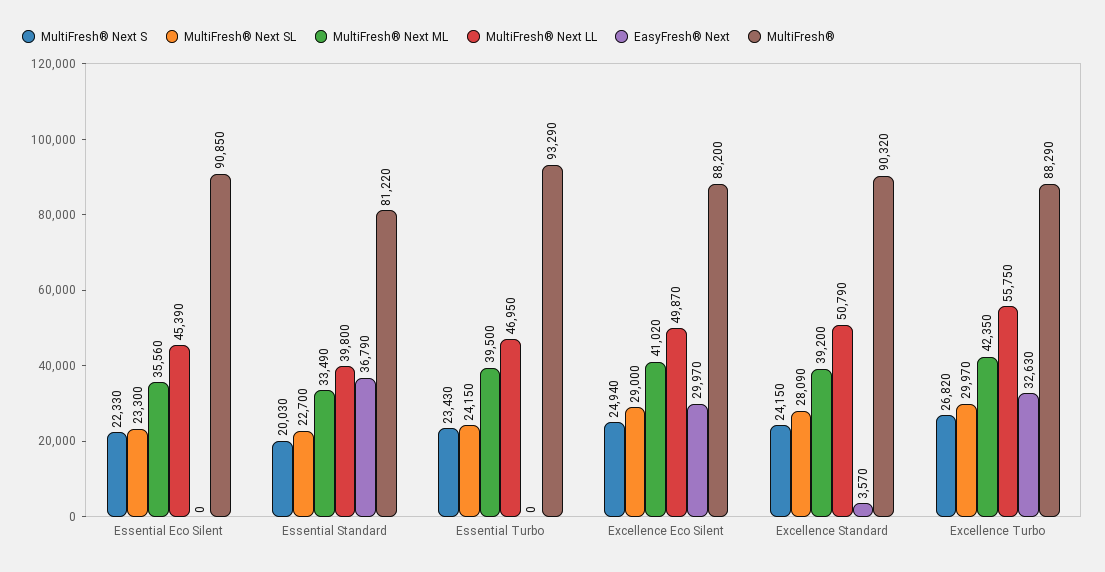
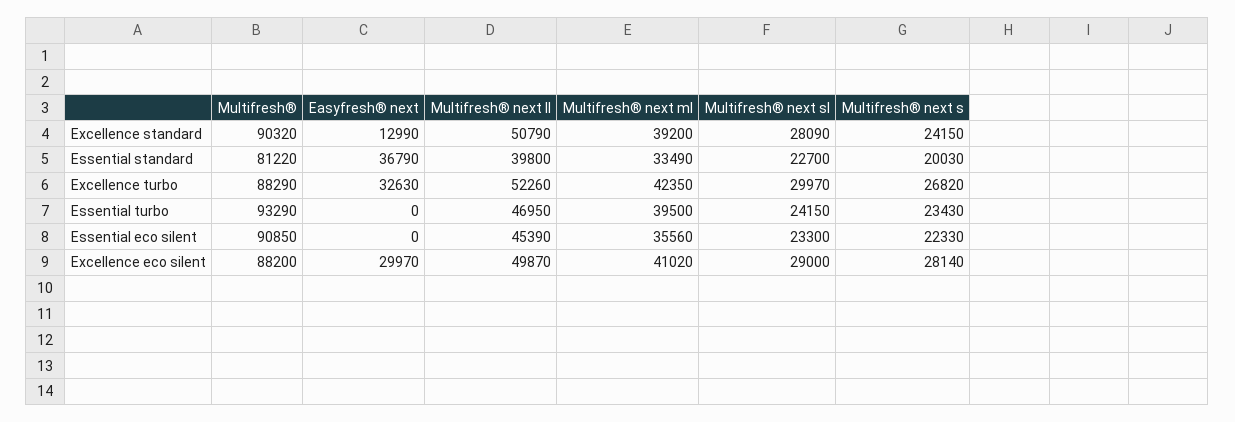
MultiFresh® Next S, Excellence Eco Silent: 24940 -> 28140
EasyFresh® Next, Excellence Standard: 3570 -> 12990
MultiFresh® Next LL, Excellence Turbo: 55750 -> 52260

